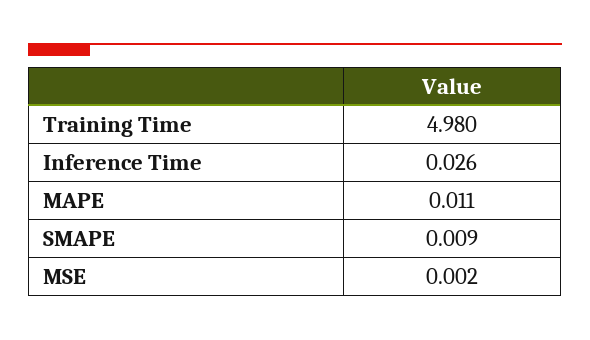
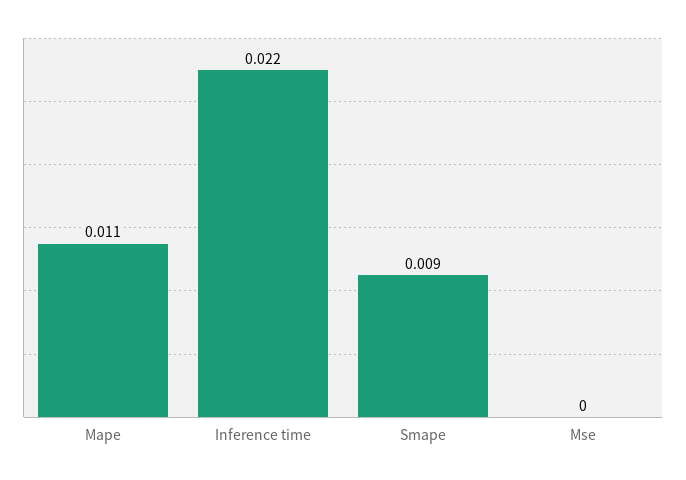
Training Time: 4.98 -> none
Inference Time: 0.026 -> 0.022
MSE: 0.002 -> 0

